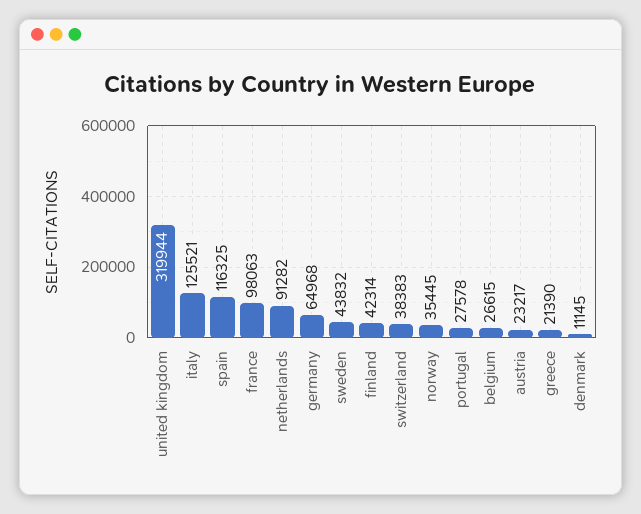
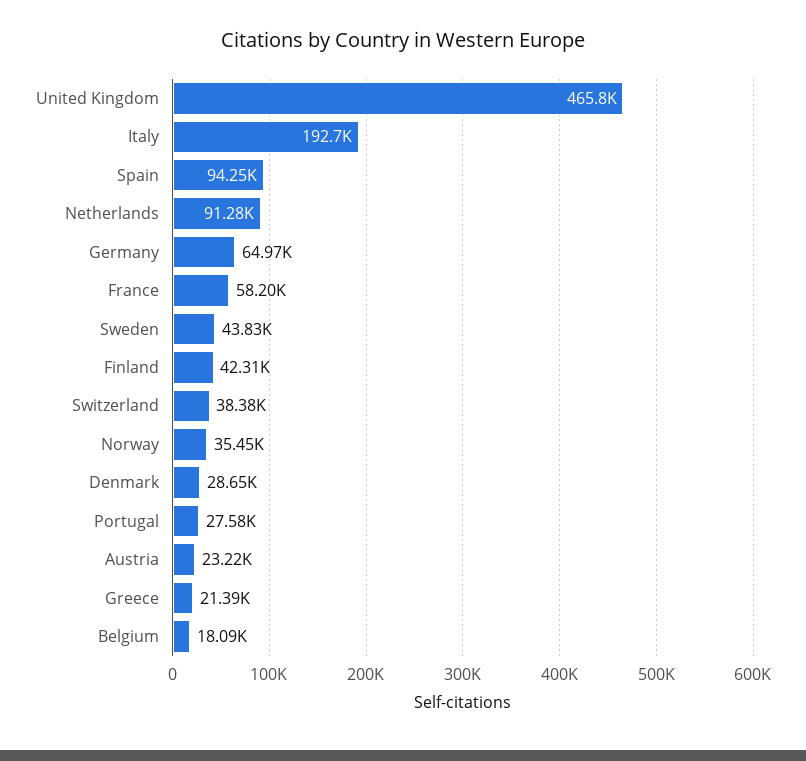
united kingdom: 319944 -> 465800
italy: 125521 -> 192700
spain: 116325 -> 94250
france: 98063 -> 58200
belgium: 26615 -> 18090
denmark: 11145 -> 28650

